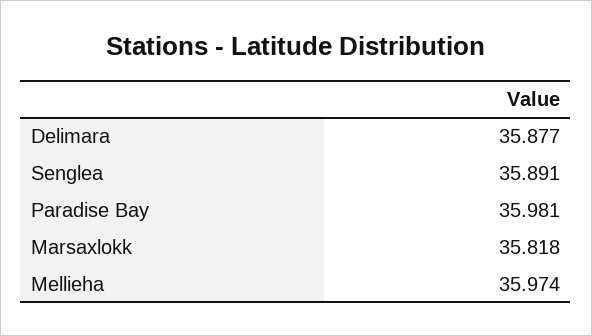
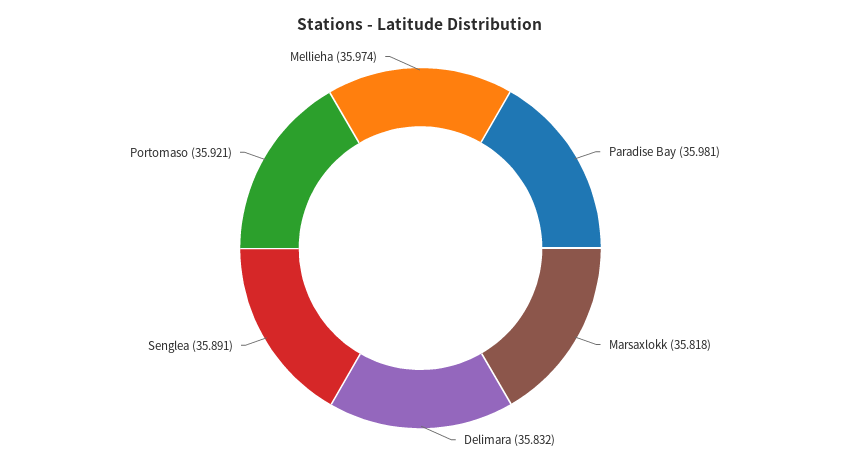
Delimara: 35.877 -> 35.832
Portomaso: none -> 35.921

